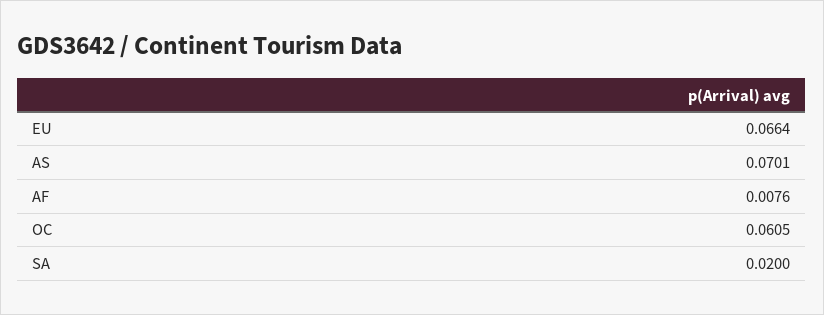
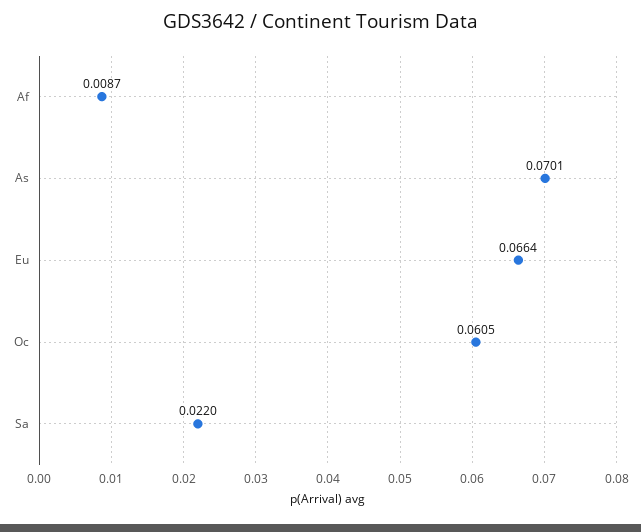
AF: 0.0076 -> 0.0087
SA: 0.02 -> 0.022

